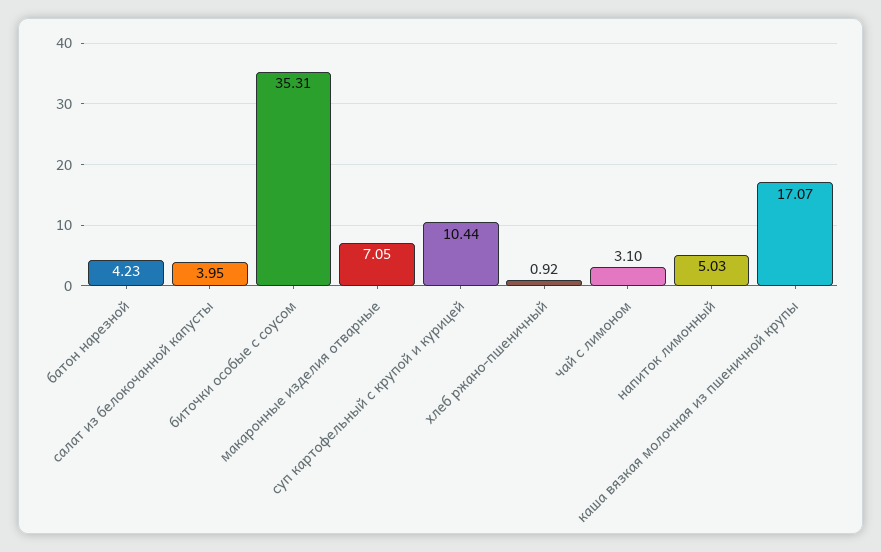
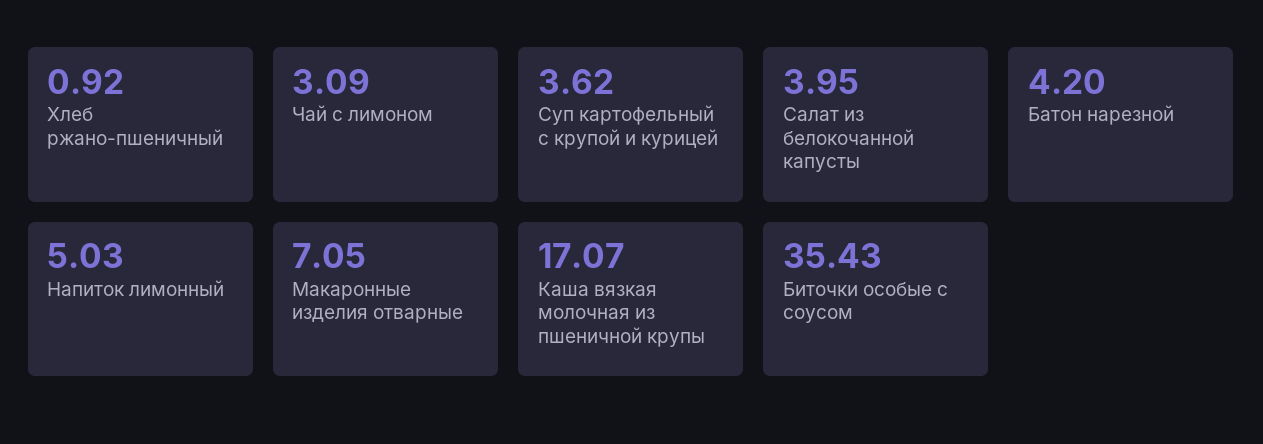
батон нарезной: 4.23 -> 4.2
биточки особые с соусом: 35.31 -> 35.43
суп картофельный с крупой и курицей: 10.44 -> 3.62
чай с лимоном: 3.1 -> 3.09

